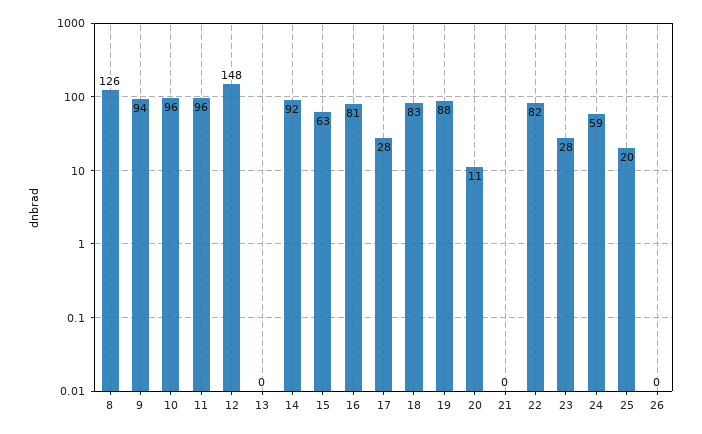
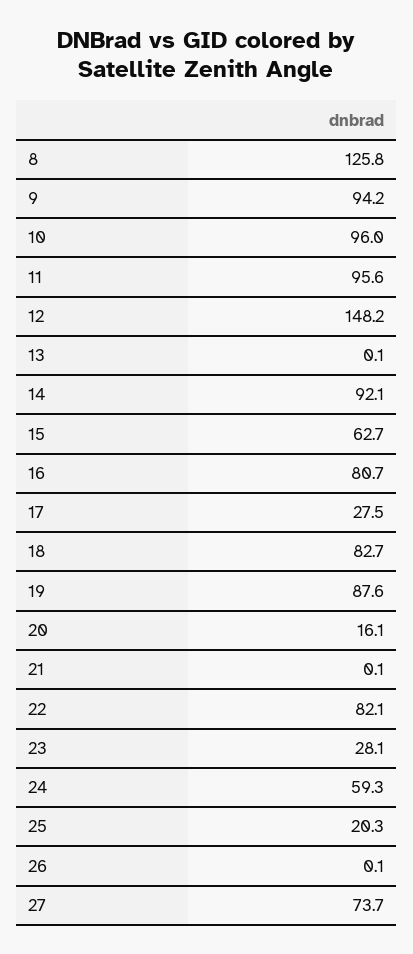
20: 11 -> 16.1
27: none -> 73.7

